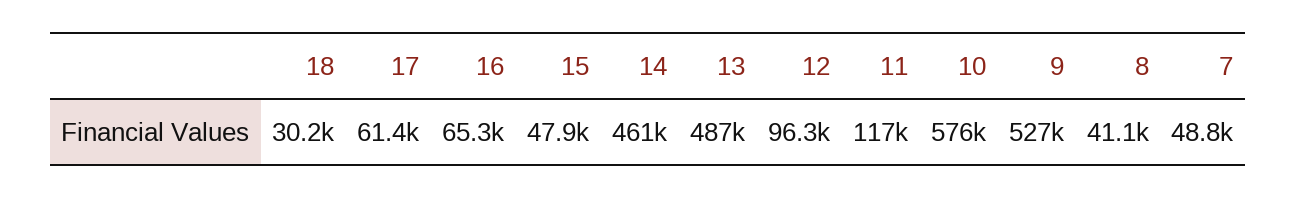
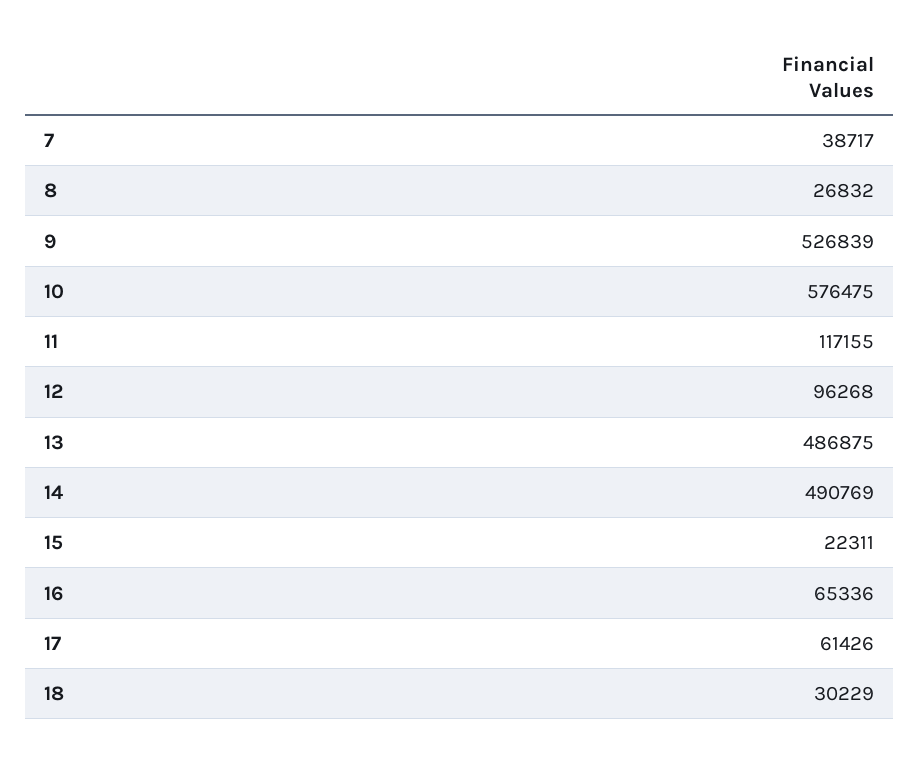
15: 47900 -> 22311
14: 461000 -> 490769
8: 41100 -> 26832
7: 48800 -> 38717

